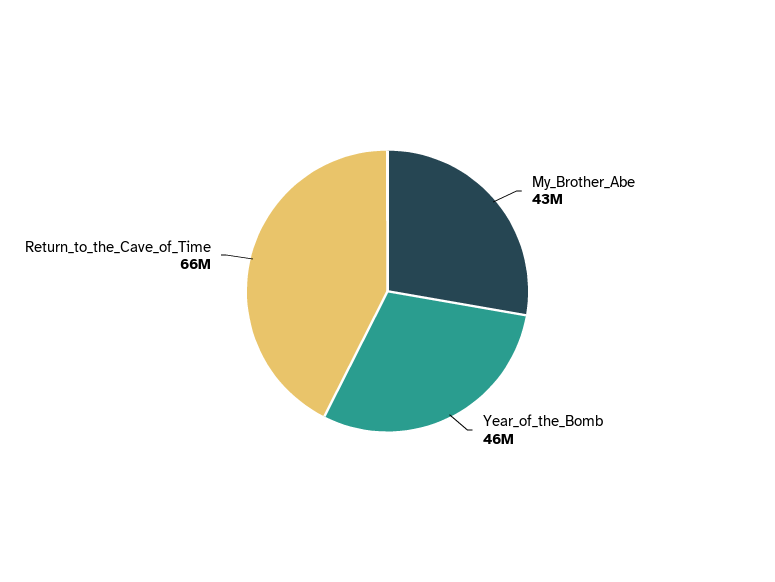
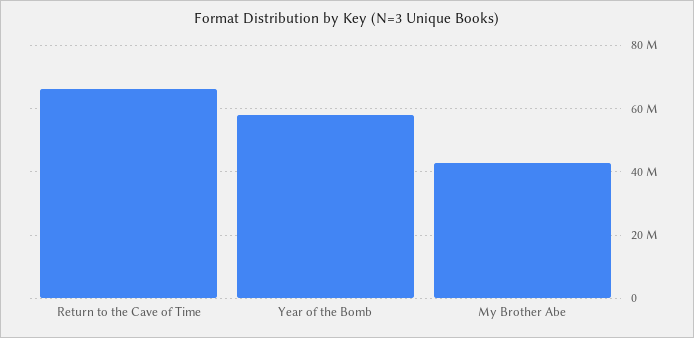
Year_of_the_Bomb: 46000000 -> 58000000

